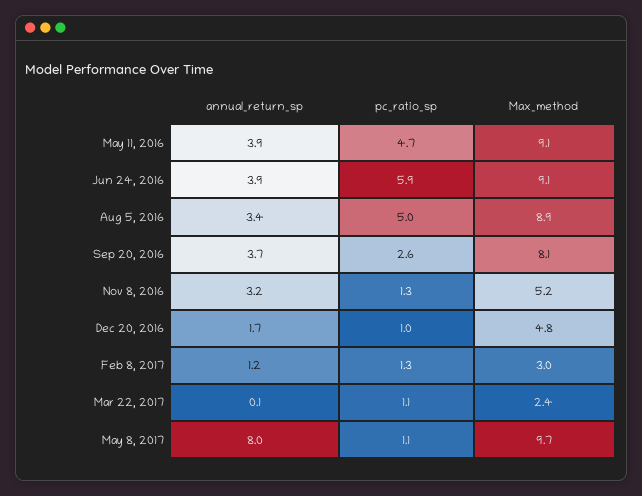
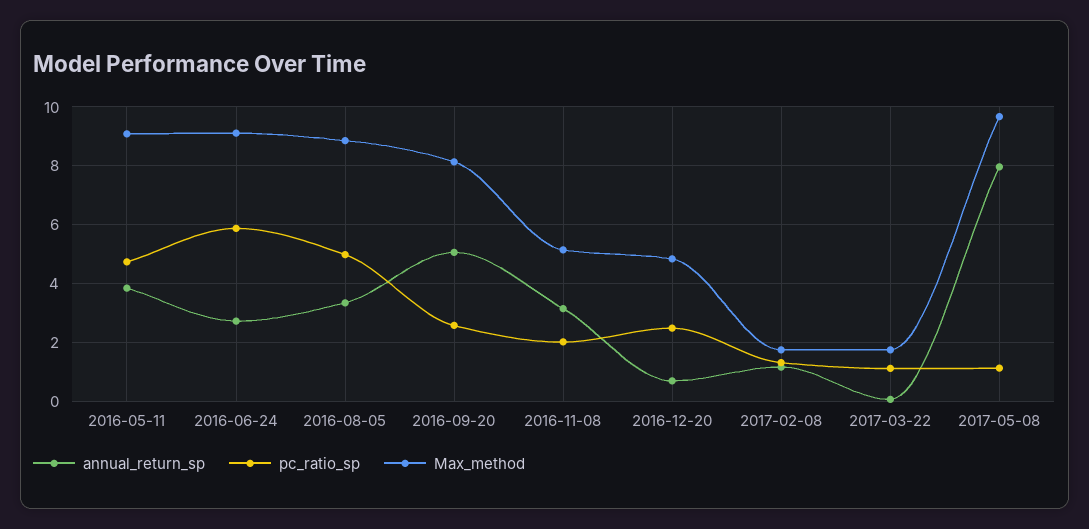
annual_return_sp, Jun 24, 2016: 3.9 -> 2.75
annual_return_sp, Sep 20, 2016: 3.7 -> 5
pc_ratio_sp, Nov 8, 2016: 1.3 -> 2
annual_return_sp, Dec 20, 2016: 1.7 -> 0.75
pc_ratio_sp, Dec 20, 2016: 1 -> 2.5
Max_method, Feb 8, 2017: 3 -> 1.75
Max_method, Mar 22, 2017: 2.4 -> 1.75

